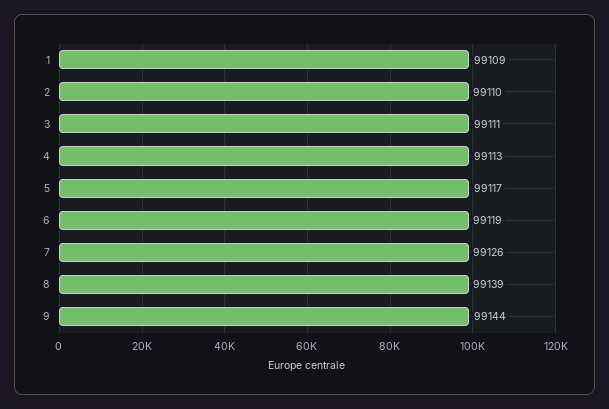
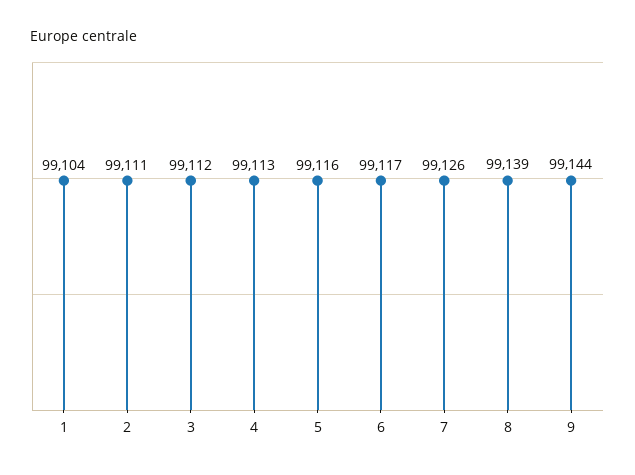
1: 99109 -> 99104
2: 99110 -> 99111
3: 99111 -> 99112
5: 99117 -> 99116
6: 99119 -> 99117

